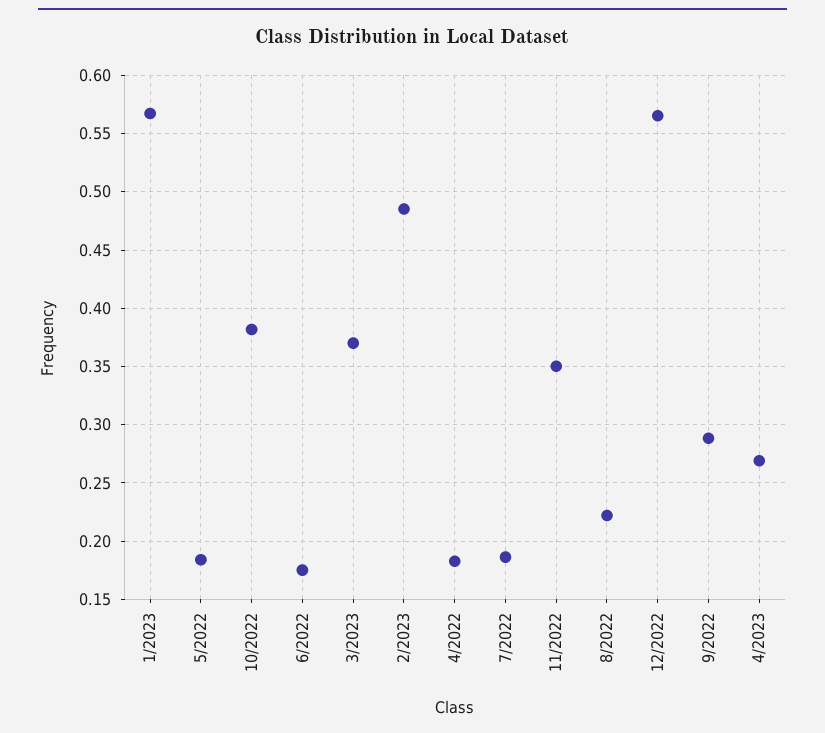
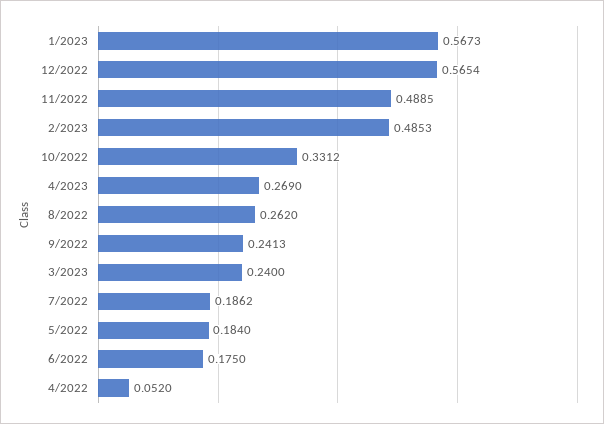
10/2022: 0.38 -> 0.3312
3/2023: 0.37 -> 0.24
4/2022: 0.18 -> 0.052
11/2022: 0.35 -> 0.4885
8/2022: 0.22 -> 0.262
9/2022: 0.29 -> 0.2413

